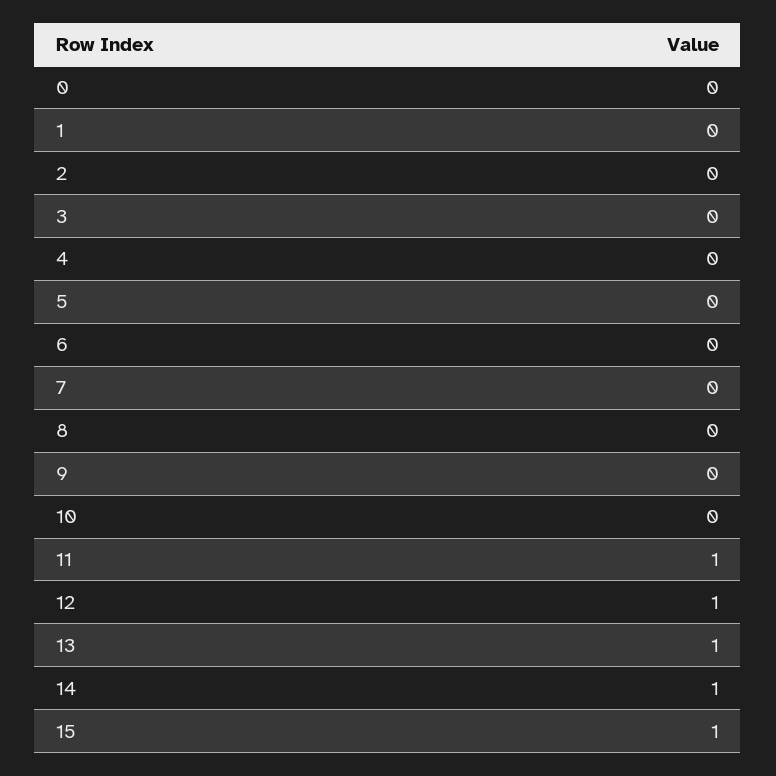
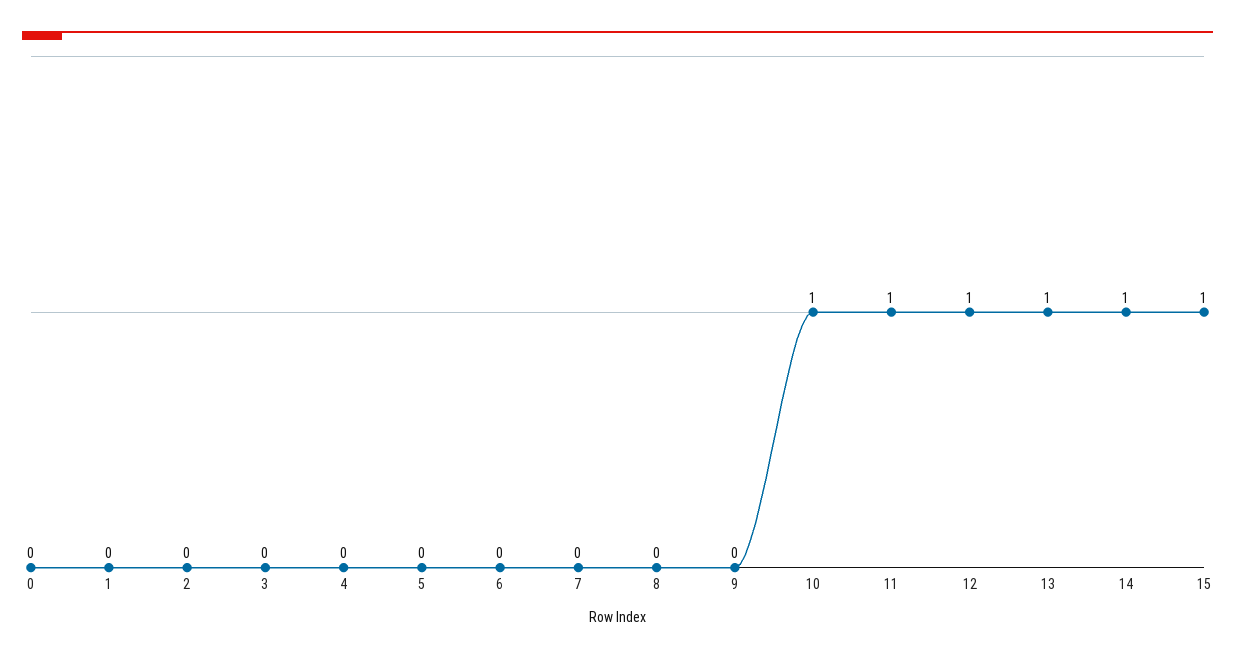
10: 0 -> 1

